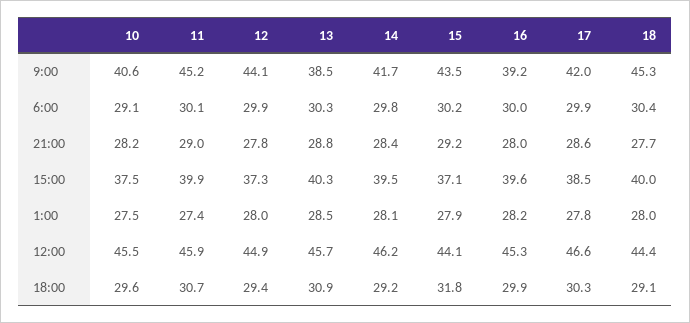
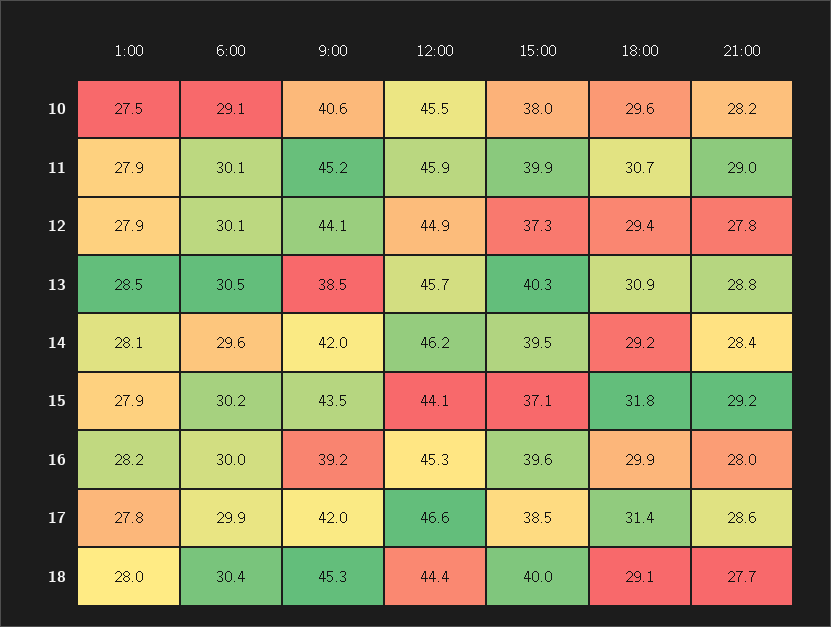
14, 9:00: 41.7 -> 42
12, 6:00: 29.9 -> 30.1
13, 6:00: 30.3 -> 30.5
14, 6:00: 29.8 -> 29.6
10, 15:00: 37.5 -> 38
11, 1:00: 27.4 -> 27.9
12, 1:00: 28 -> 27.9
17, 18:00: 30.3 -> 31.4

